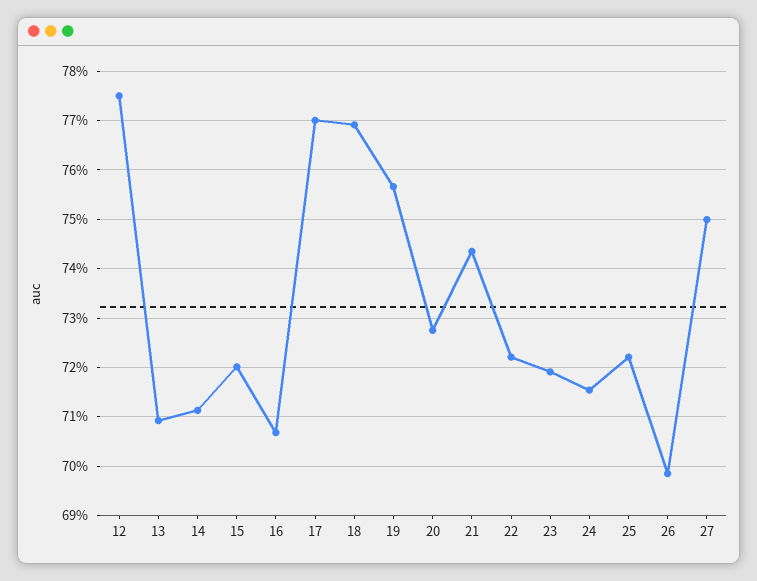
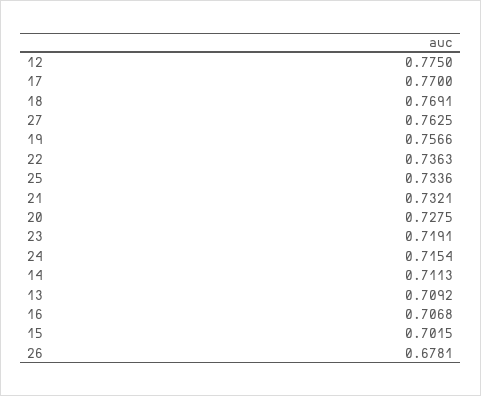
15: 0.72 -> 0.7015
21: 0.744 -> 0.7321
22: 0.722 -> 0.7363
25: 0.722 -> 0.7336
26: 0.698 -> 0.6781
27: 0.75 -> 0.7625

